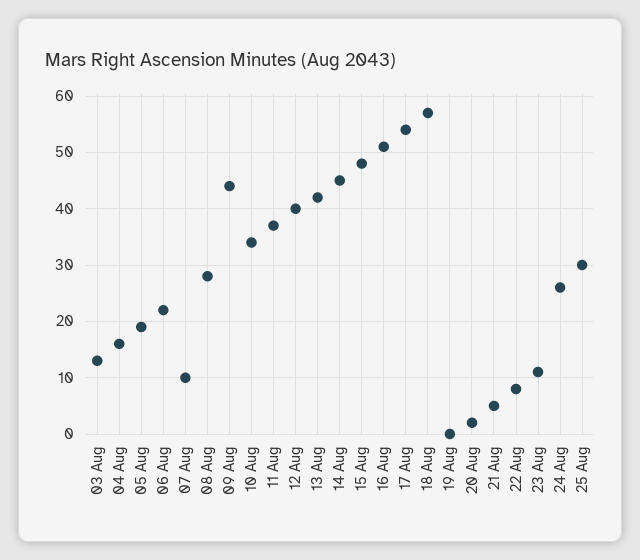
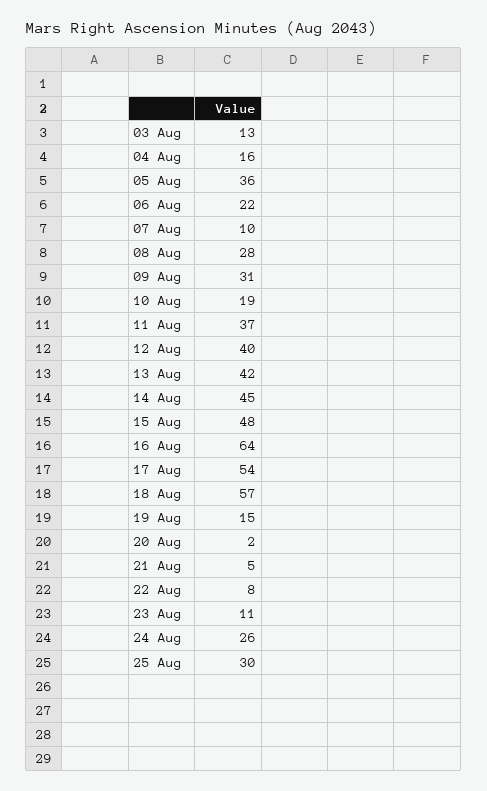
05 Aug: 20 -> 36
09 Aug: 45 -> 31
10 Aug: 35 -> 19
16 Aug: 50 -> 64
19 Aug: 0 -> 15

